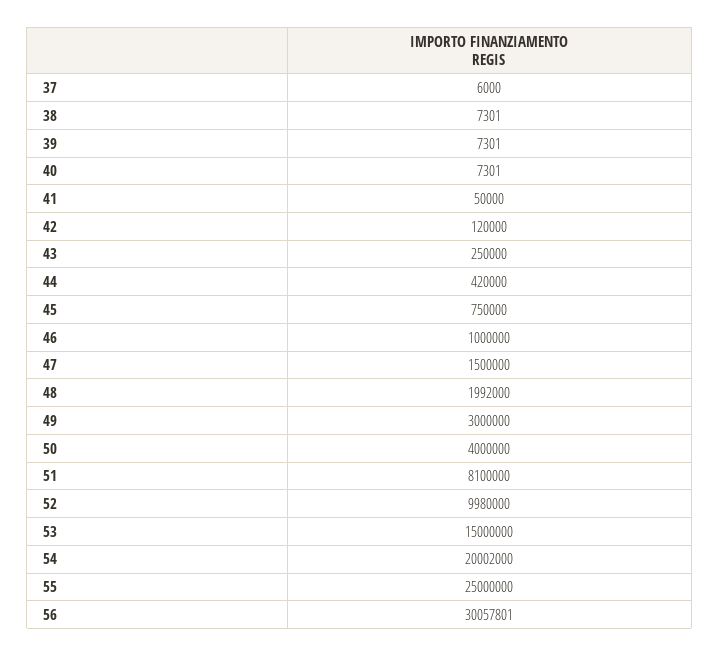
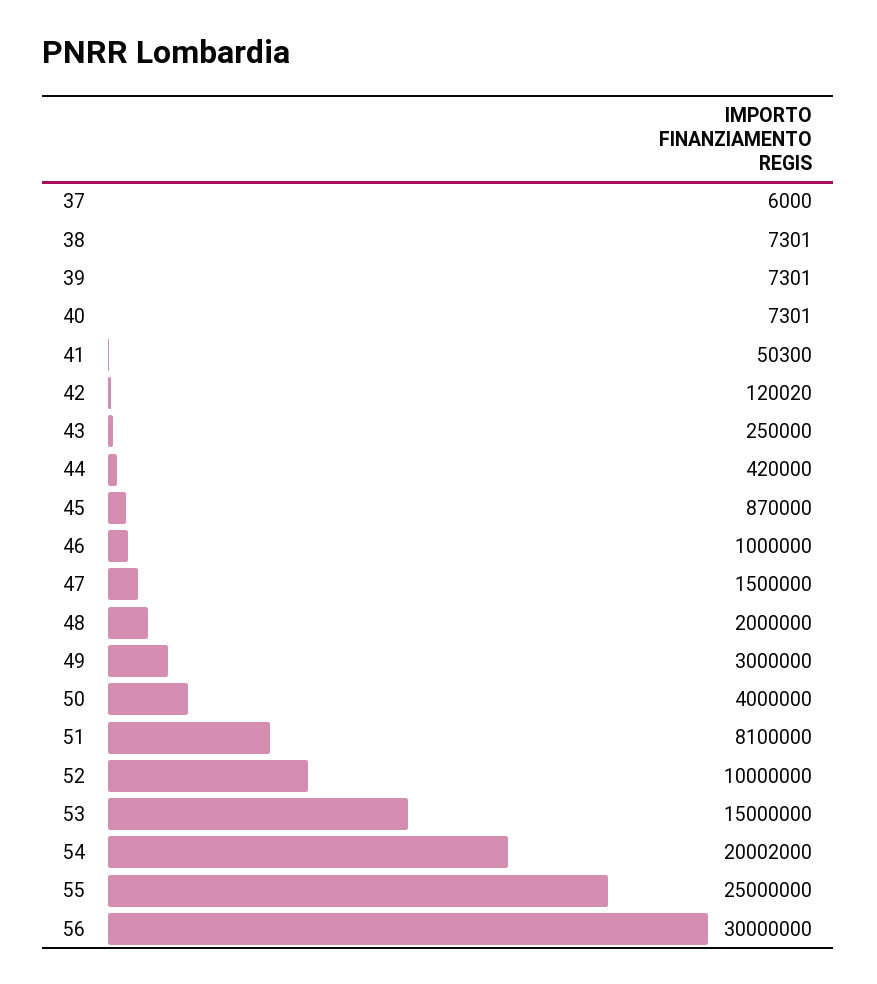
41: 50000 -> 50300
42: 120000 -> 120020
45: 750000 -> 870000
48: 1992000 -> 2000000
52: 9980000 -> 10000000
56: 30057801 -> 30000000

